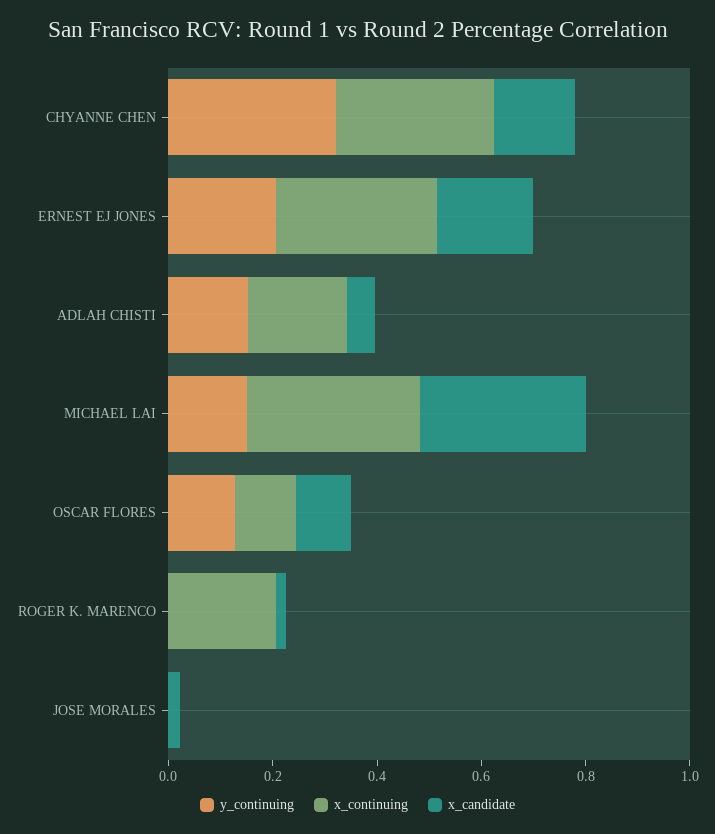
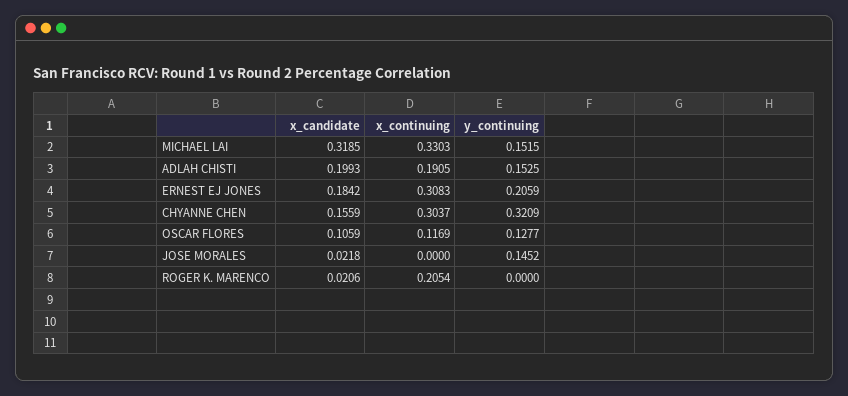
x_candidate, ADLAH CHISTI: 0.05 -> 0.1993
y_continuing, JOSE MORALES: 0 -> 0.1452

